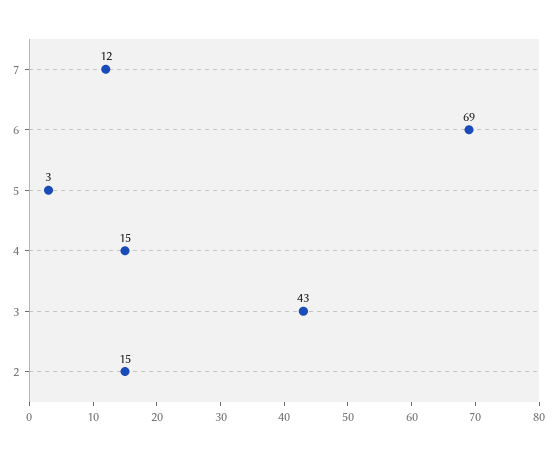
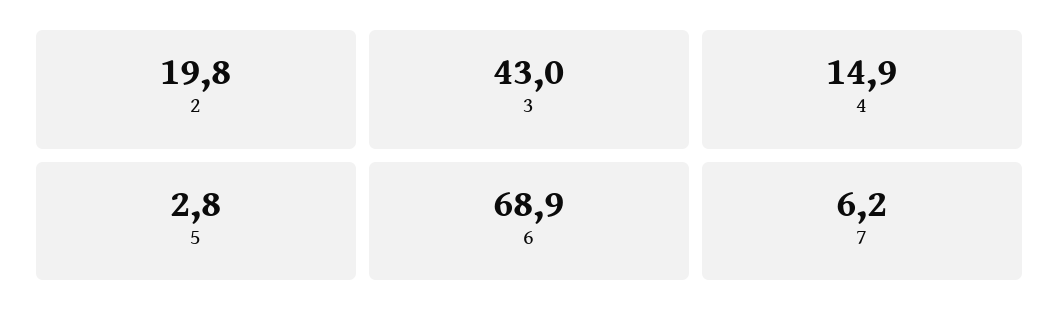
7: 12 -> 6.2
2: 15 -> 19.8

